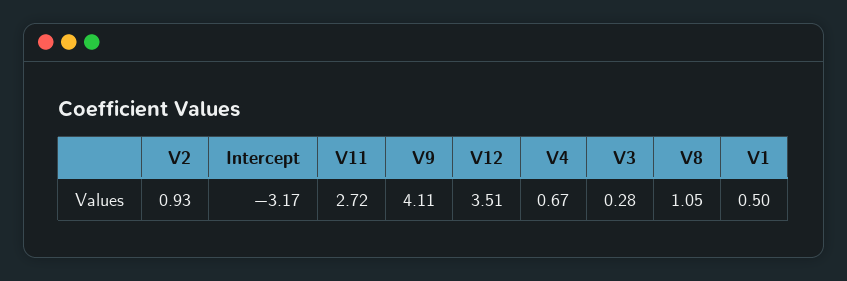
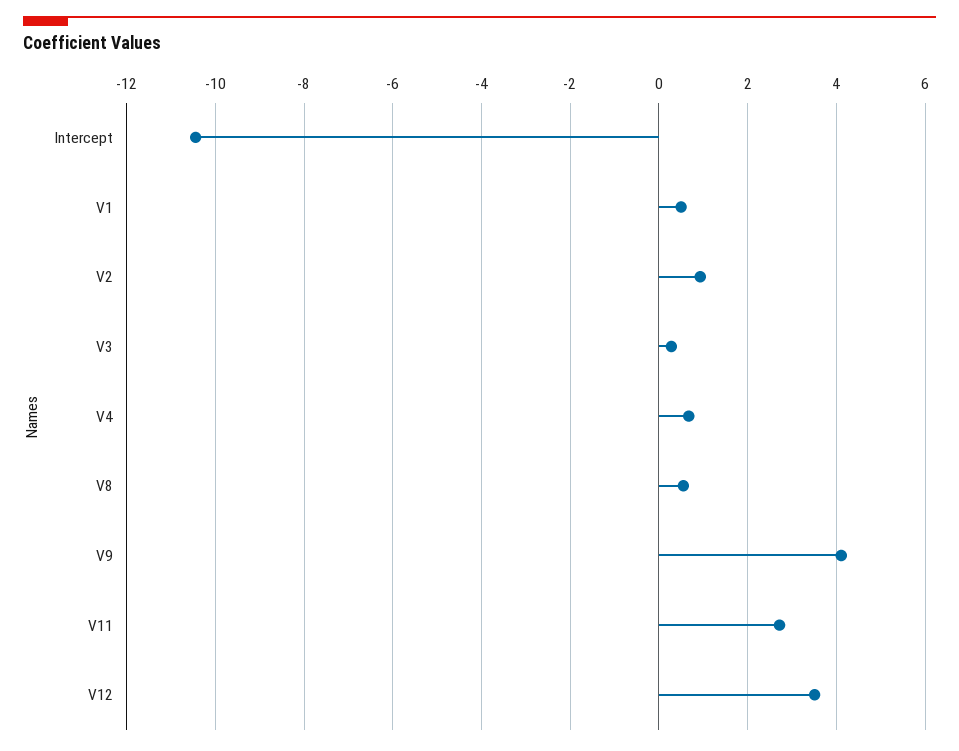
Intercept: -3.17 -> -10.4
V8: 1.05 -> 0.6

